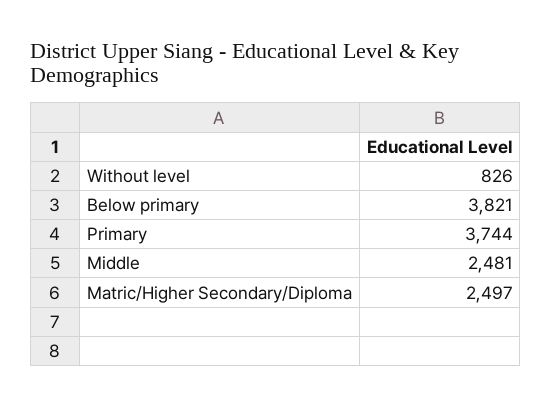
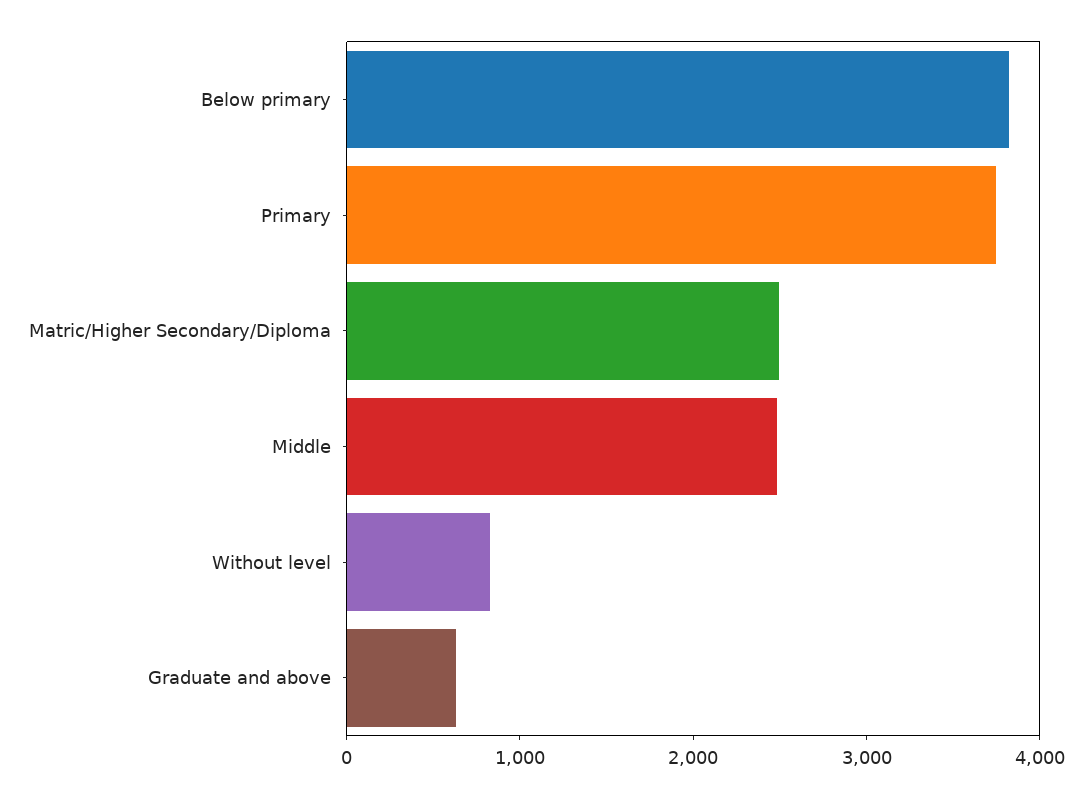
Graduate and above: none -> 600

